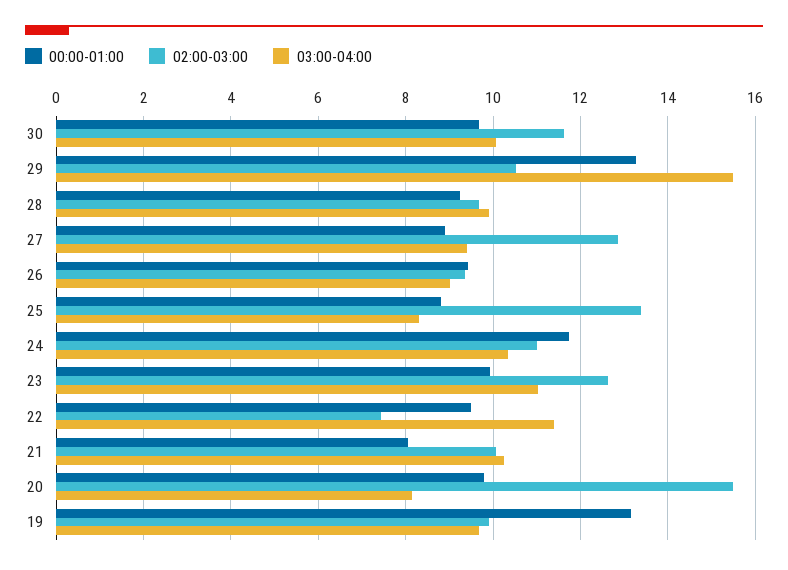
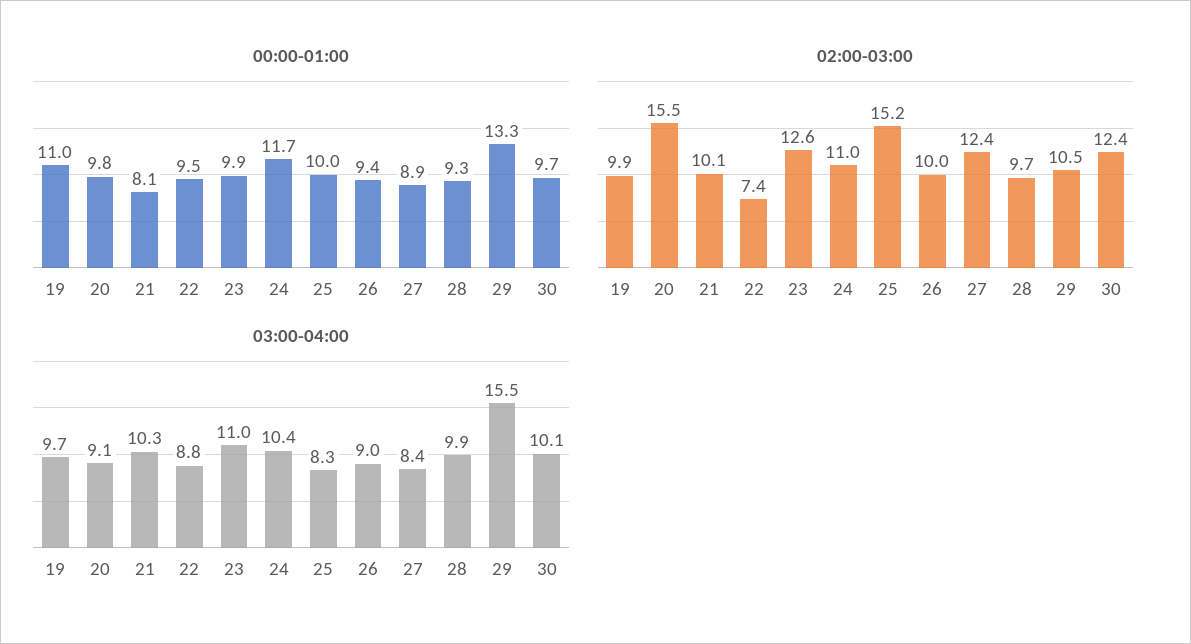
02:00-03:00, 30: 11.6 -> 12.4
02:00-03:00, 27: 12.8 -> 12.4
03:00-04:00, 27: 9.4 -> 8.4
02:00-03:00, 26: 9.4 -> 10
00:00-01:00, 25: 8.8 -> 10
02:00-03:00, 25: 13.4 -> 15.2
03:00-04:00, 22: 11.4 -> 8.8
03:00-04:00, 20: 8.2 -> 9.1
00:00-01:00, 19: 13.2 -> 11

